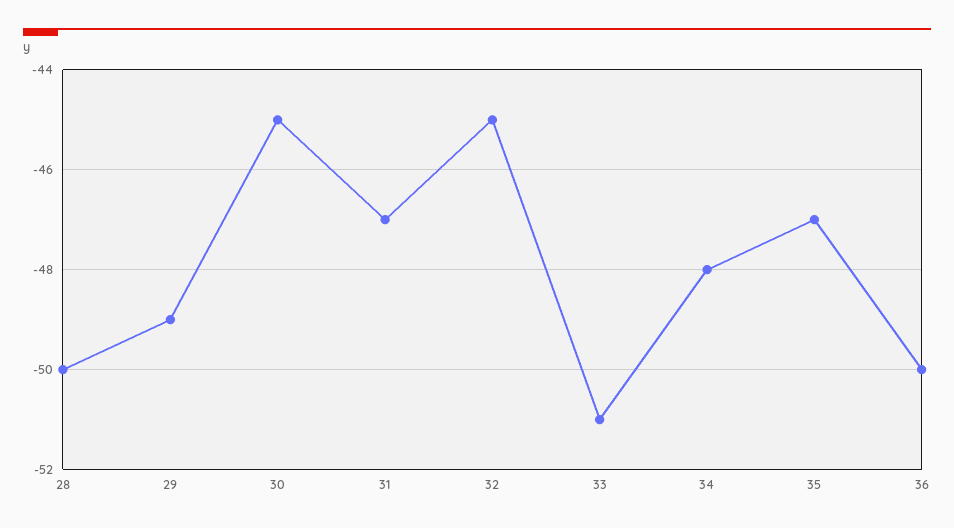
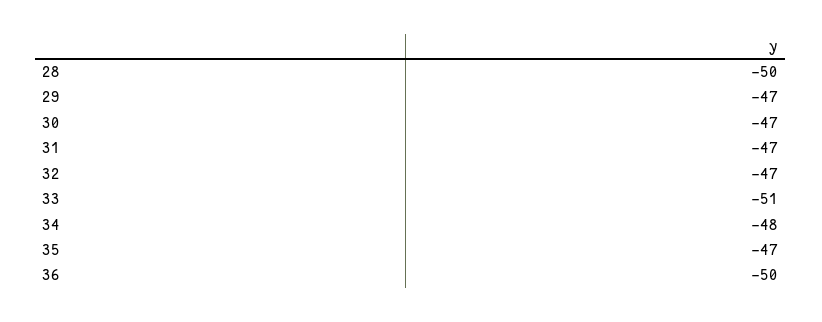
29: -49 -> -47
30: -45 -> -47
32: -45 -> -47

